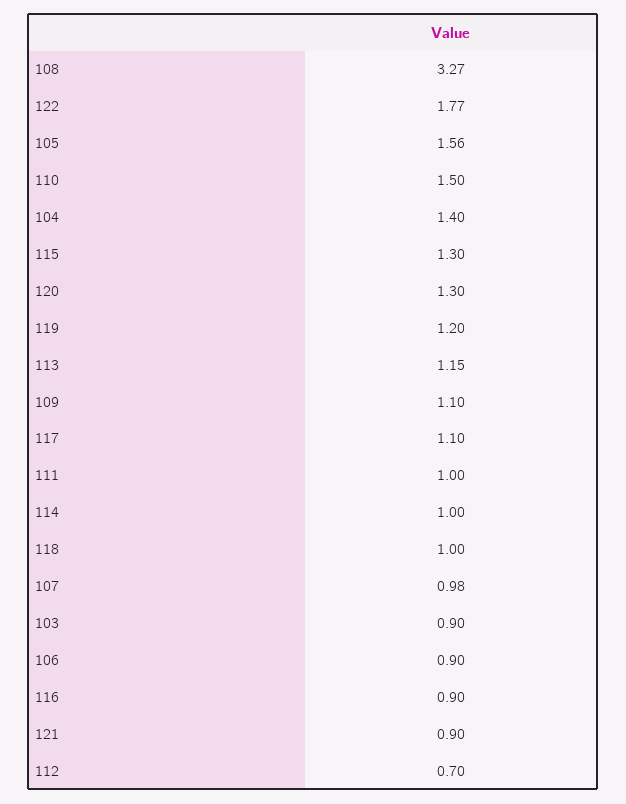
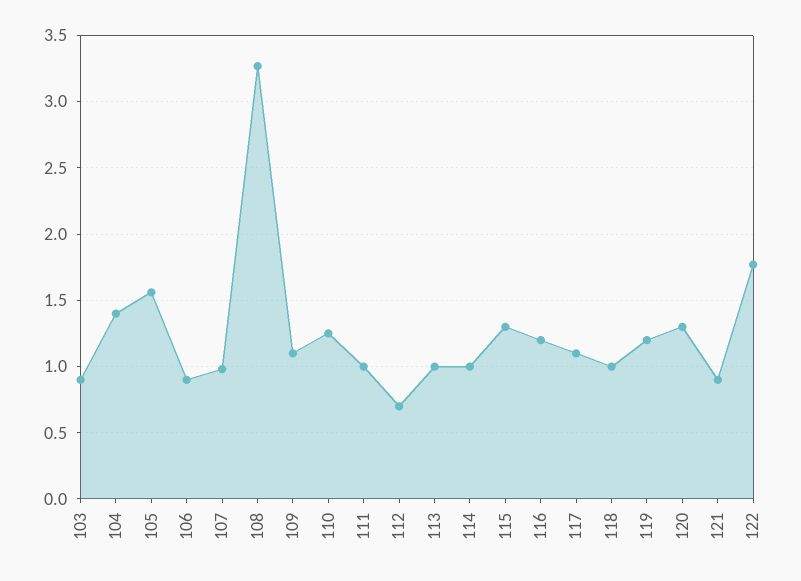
110: 1.5 -> 1.25
113: 1.15 -> 1
116: 0.9 -> 1.2

